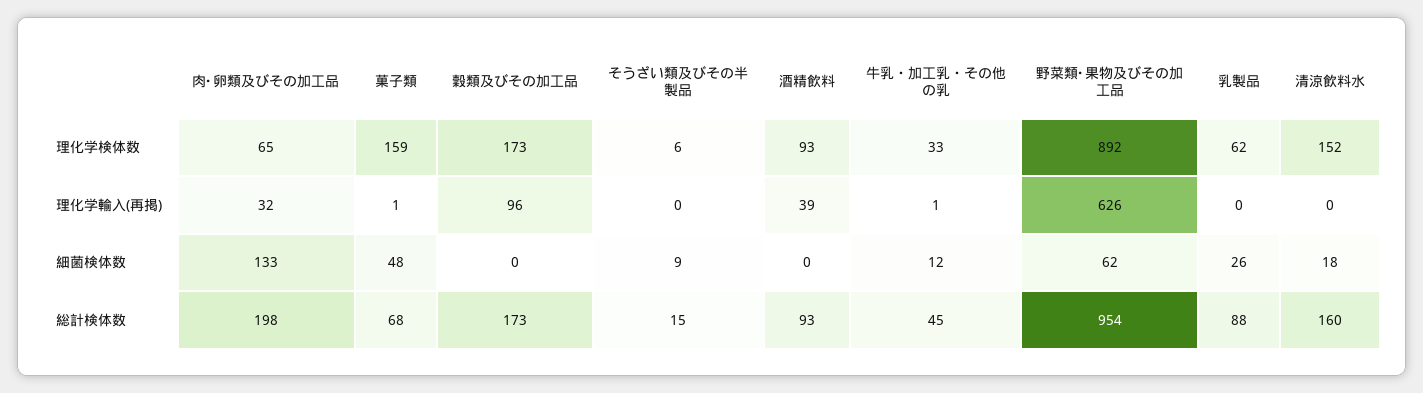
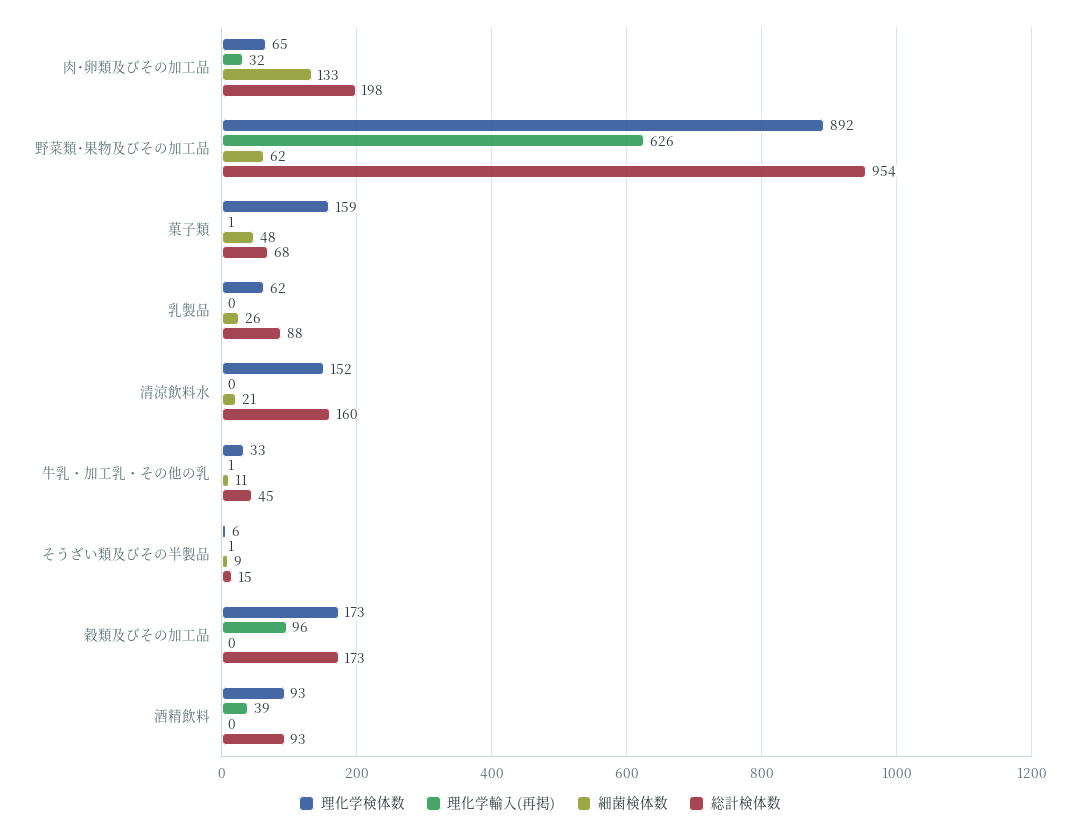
理化学輸入(再掲), そうざい類及びその半製品: 0 -> 1
細菌検体数, 牛乳・加工乳・その他の乳: 12 -> 11
細菌検体数, 清涼飲料水: 18 -> 21

